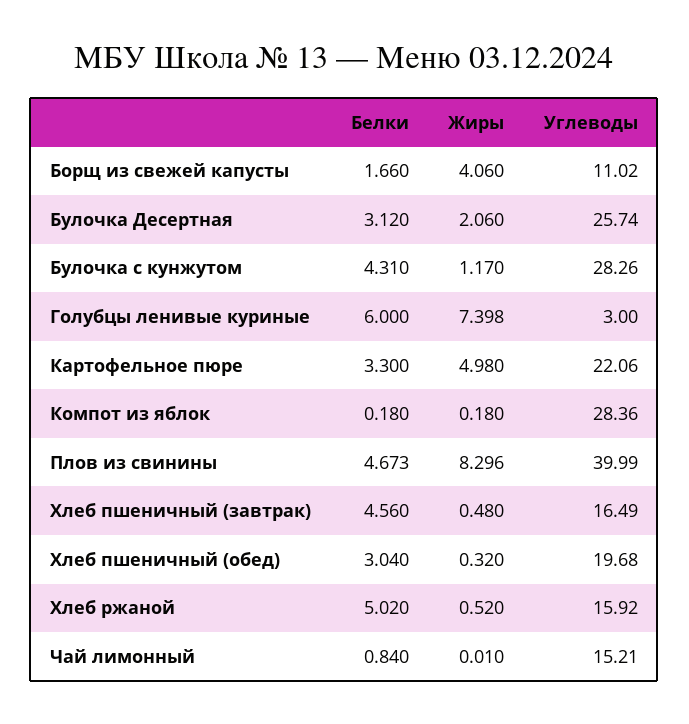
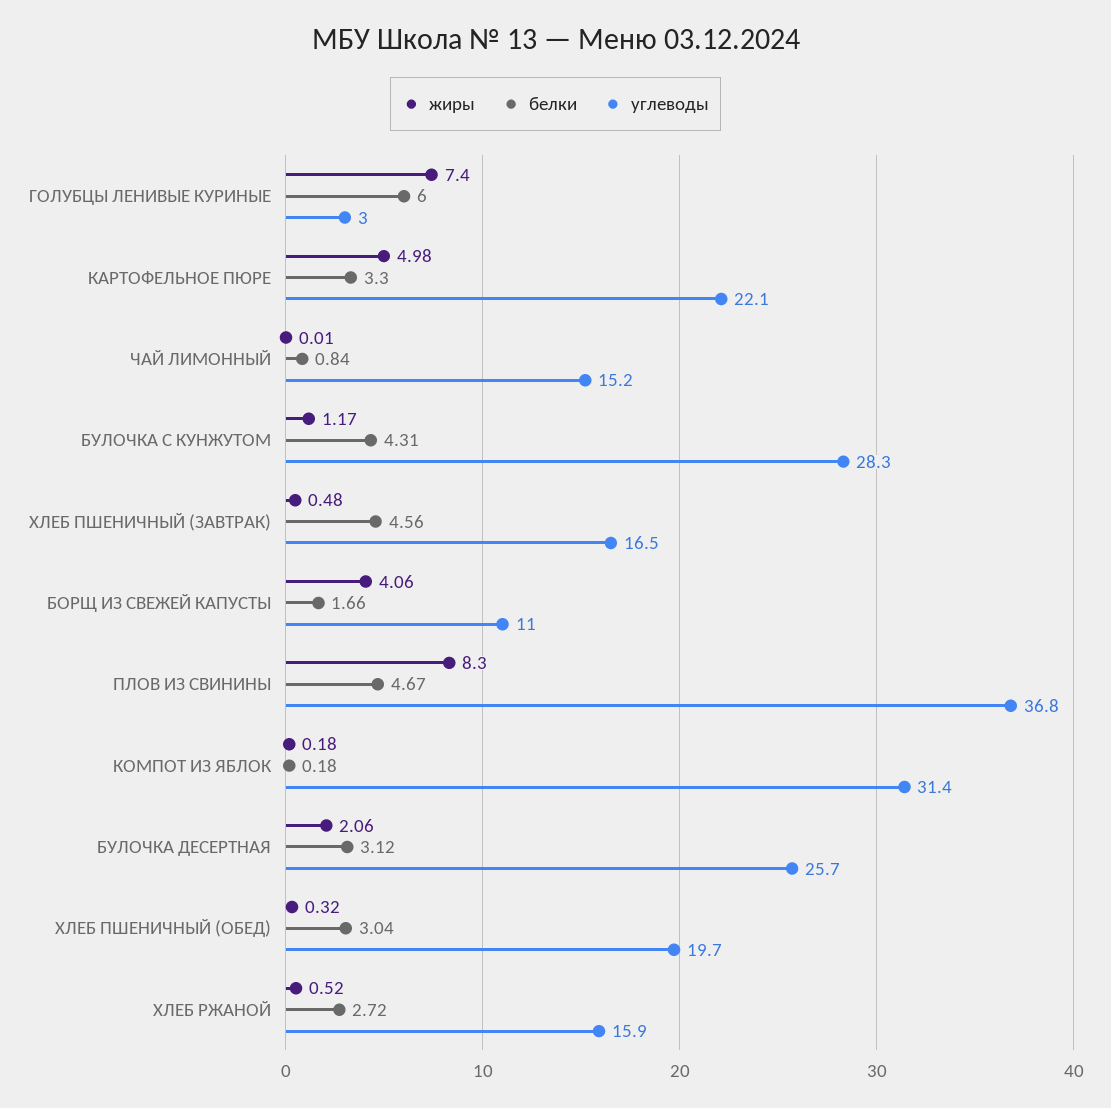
Углеводы, Компот из яблок: 28.36 -> 31.4
Углеводы, Плов из свинины: 39.99 -> 36.8
Белки, Хлеб ржаной: 5.02 -> 2.72

